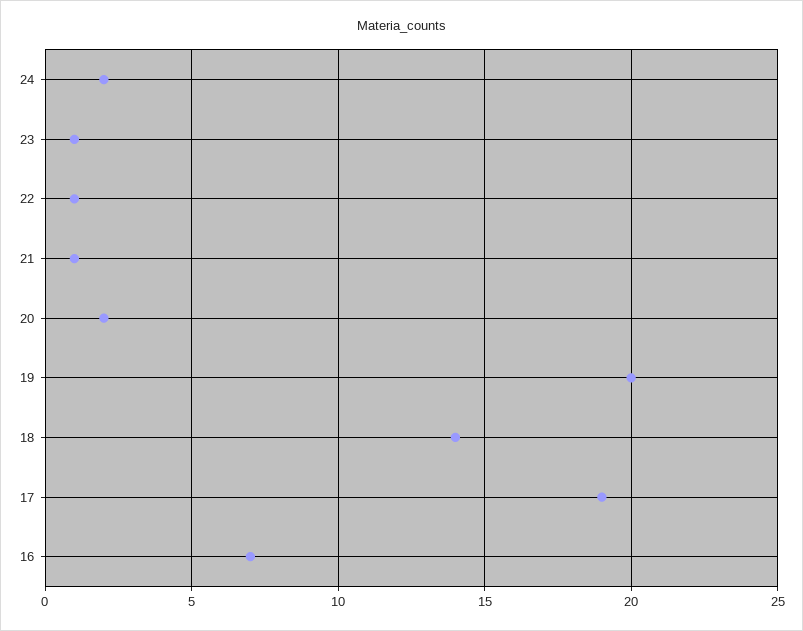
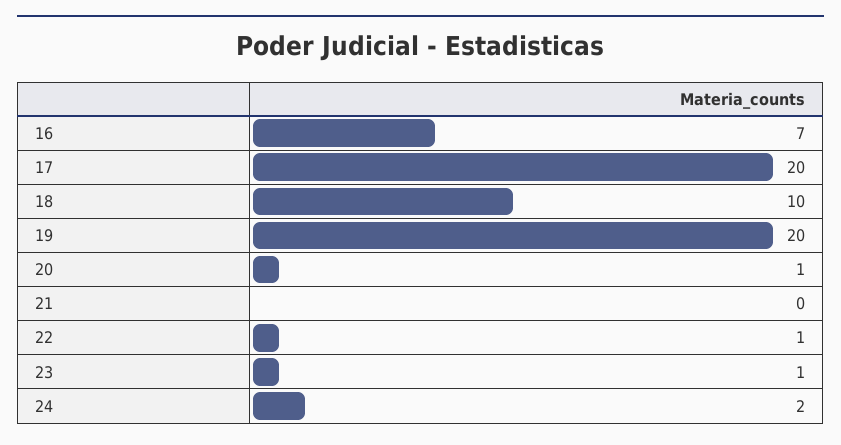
21: 1 -> 0
20: 2 -> 1
18: 14 -> 10
17: 19 -> 20

